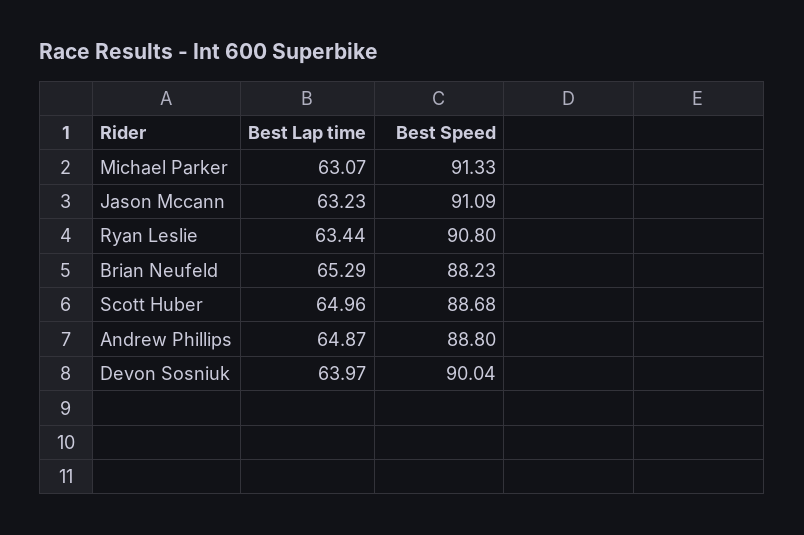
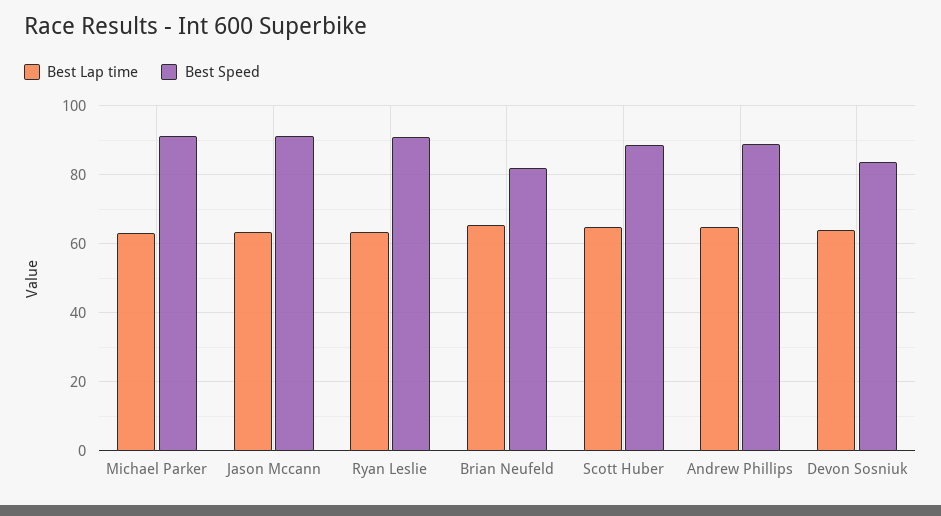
Best Speed, Brian Neufeld: 88.23 -> 82
Best Speed, Devon Sosniuk: 90.04 -> 84

